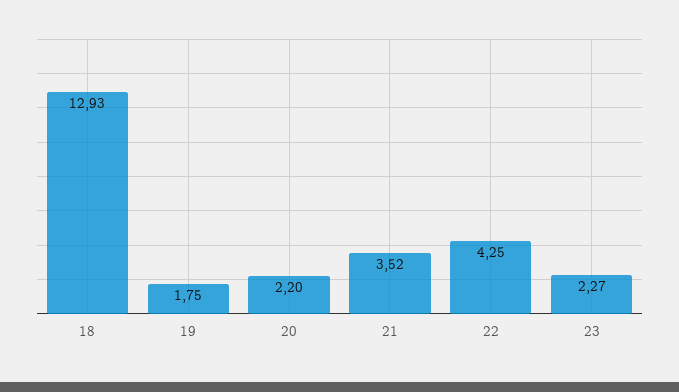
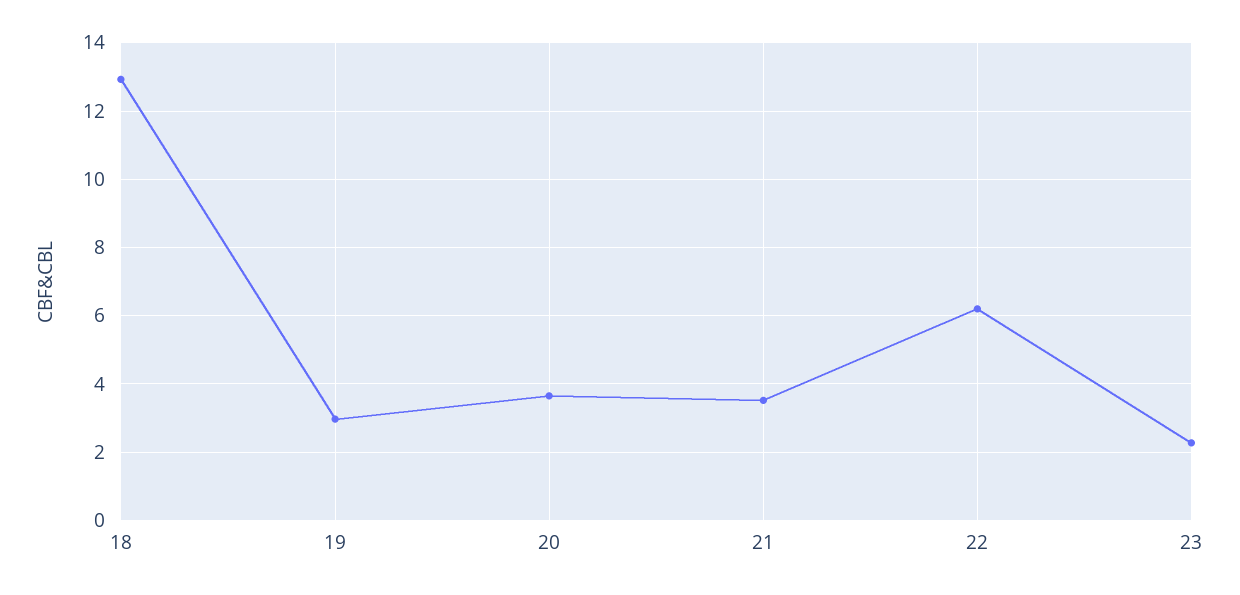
19: 1.75 -> 3
20: 2.2 -> 3.6
22: 4.25 -> 6.2

